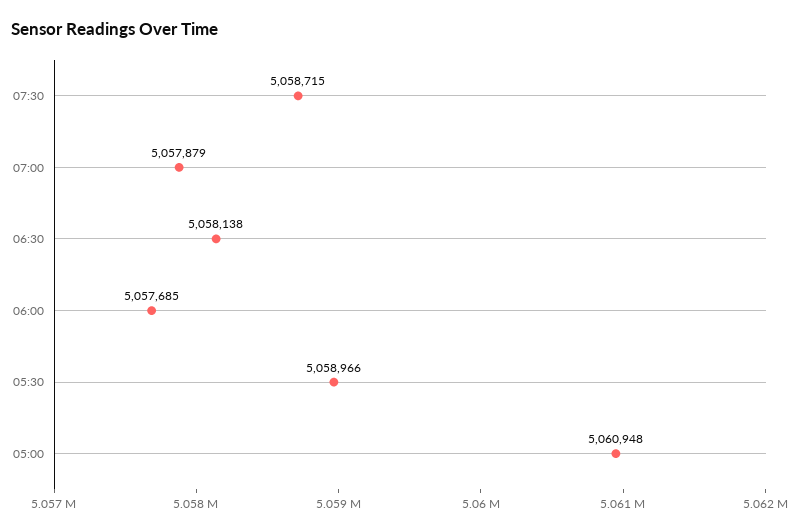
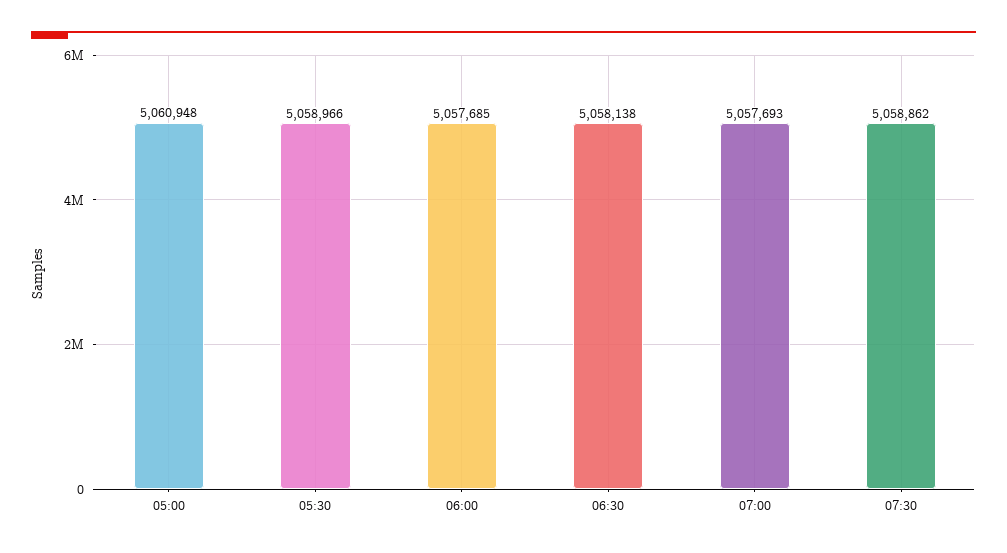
07:30: 5058715 -> 5058862
07:00: 5057879 -> 5057693

